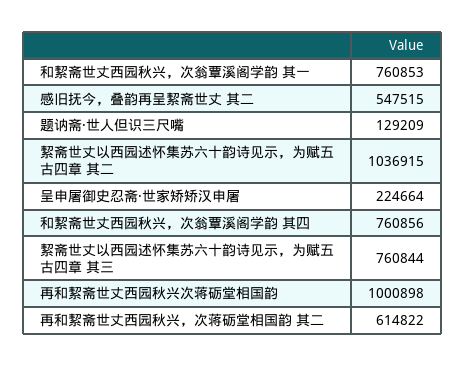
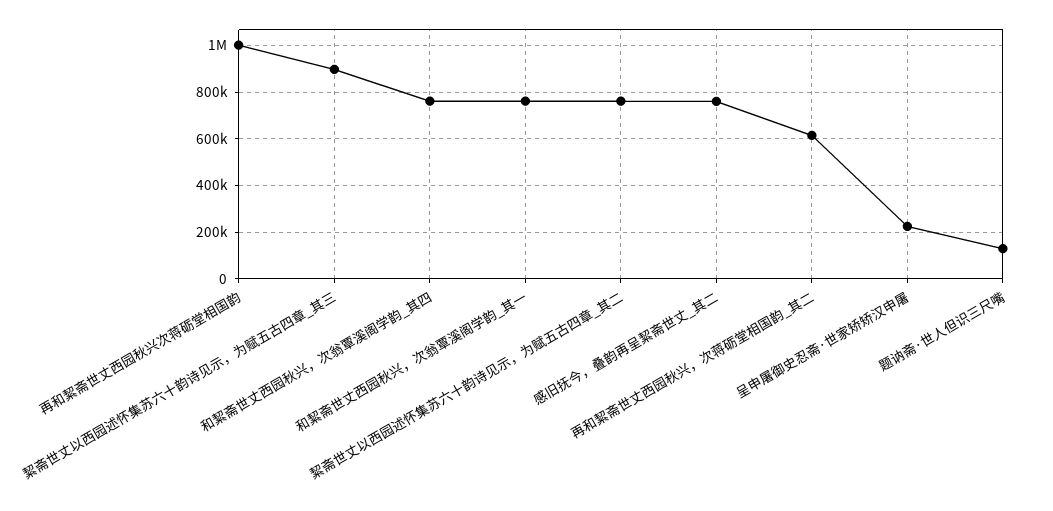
感旧抚今，叠韵再呈絜斋世丈 其二: 547515 -> 750000
絜斋世丈以西园述怀集苏六十韵诗见示，为赋五古四章 其二: 1036915 -> 750000
絜斋世丈以西园述怀集苏六十韵诗见示，为赋五古四章 其三: 760844 -> 900000

